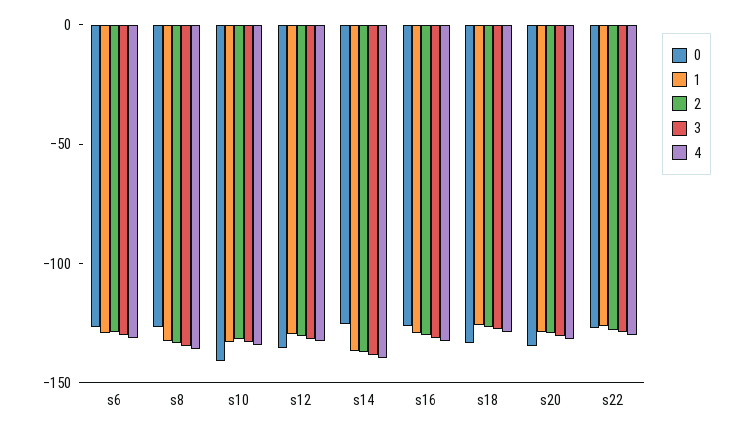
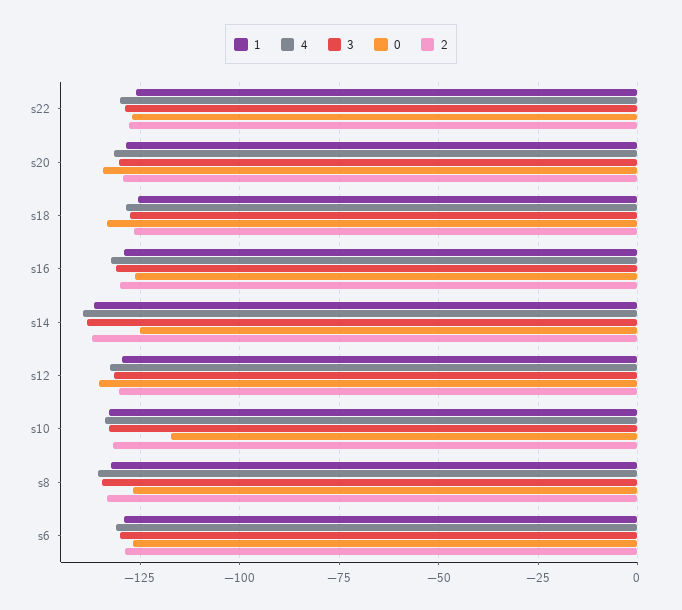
0, s10: -140 -> -117.5

